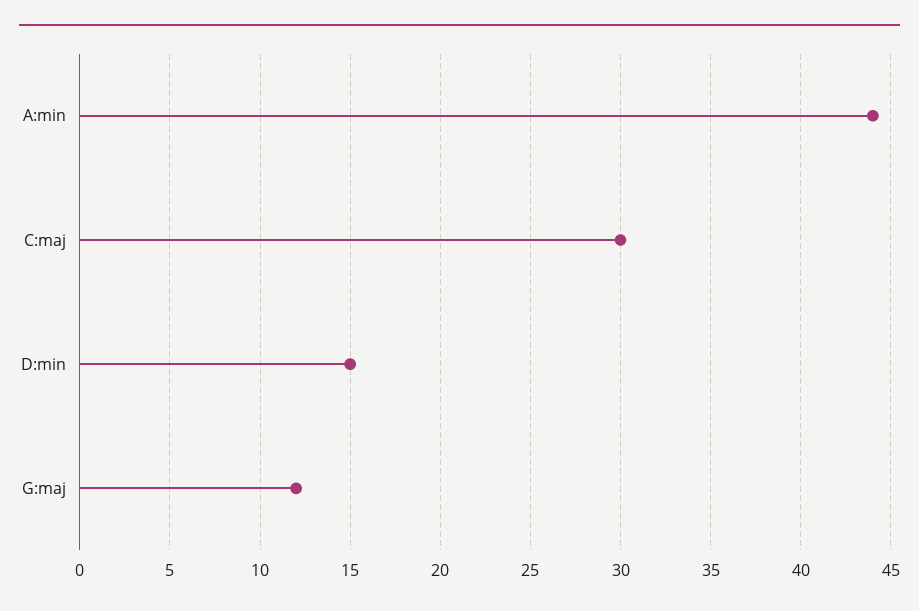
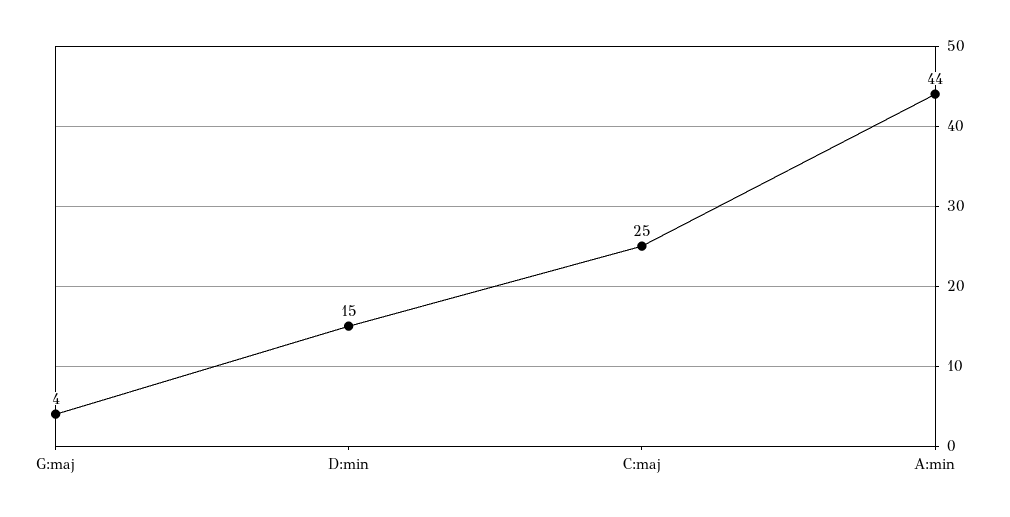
C:maj: 30 -> 25
G:maj: 12 -> 4

